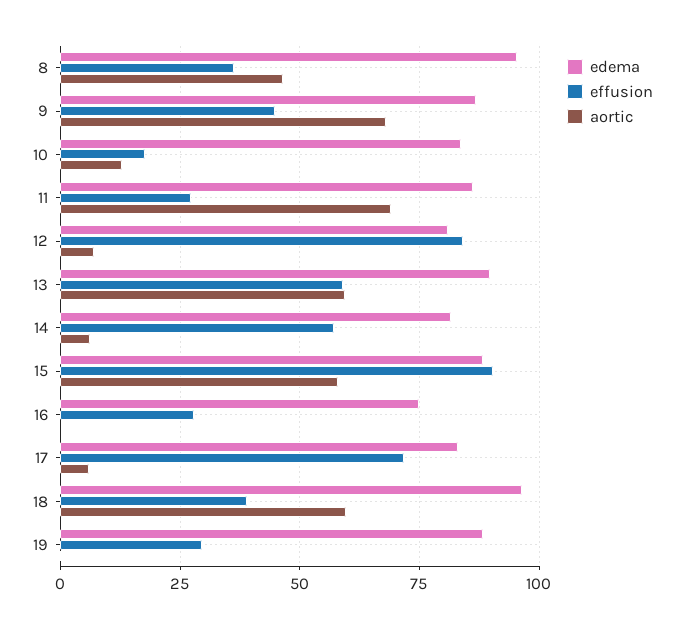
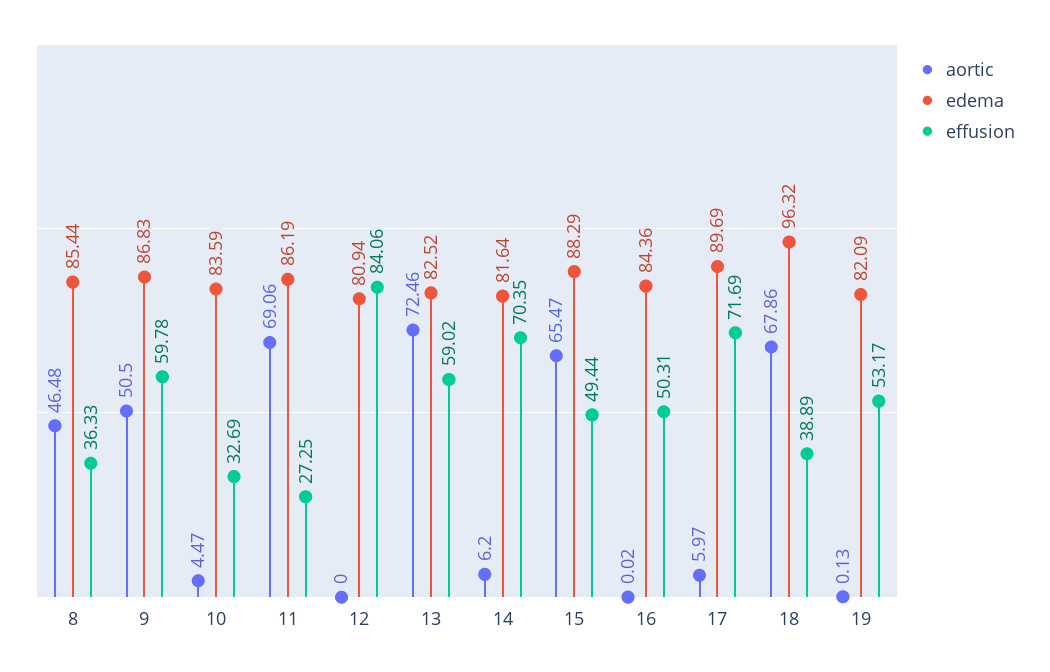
edema, 8: 95 -> 85.44
effusion, 9: 45 -> 59.78
aortic, 9: 67.5 -> 50.5
effusion, 10: 17.5 -> 32.69
aortic, 10: 12.5 -> 4.47
aortic, 12: 7.5 -> 0
edema, 13: 90 -> 82.52
aortic, 13: 60 -> 72.46
effusion, 14: 57.5 -> 70.35
effusion, 15: 90 -> 49.44
aortic, 15: 57.5 -> 65.47
edema, 16: 75 -> 84.36
effusion, 16: 27.5 -> 50.31
edema, 17: 82.5 -> 89.69
aortic, 18: 60 -> 67.86
edema, 19: 87.5 -> 82.09
effusion, 19: 30 -> 53.17

